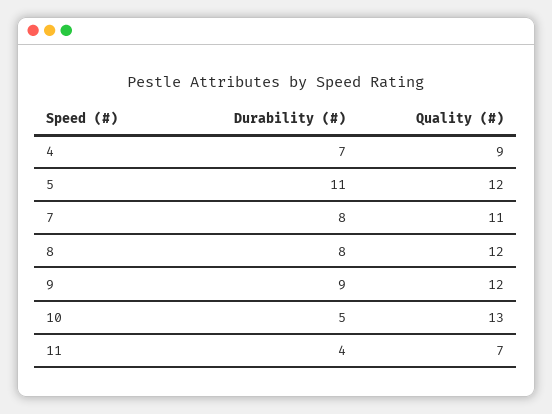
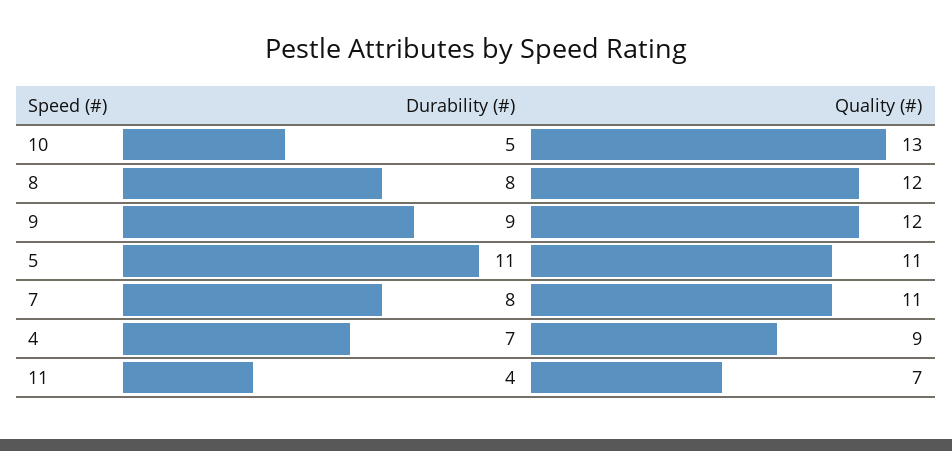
Quality (#), 5: 12 -> 11

